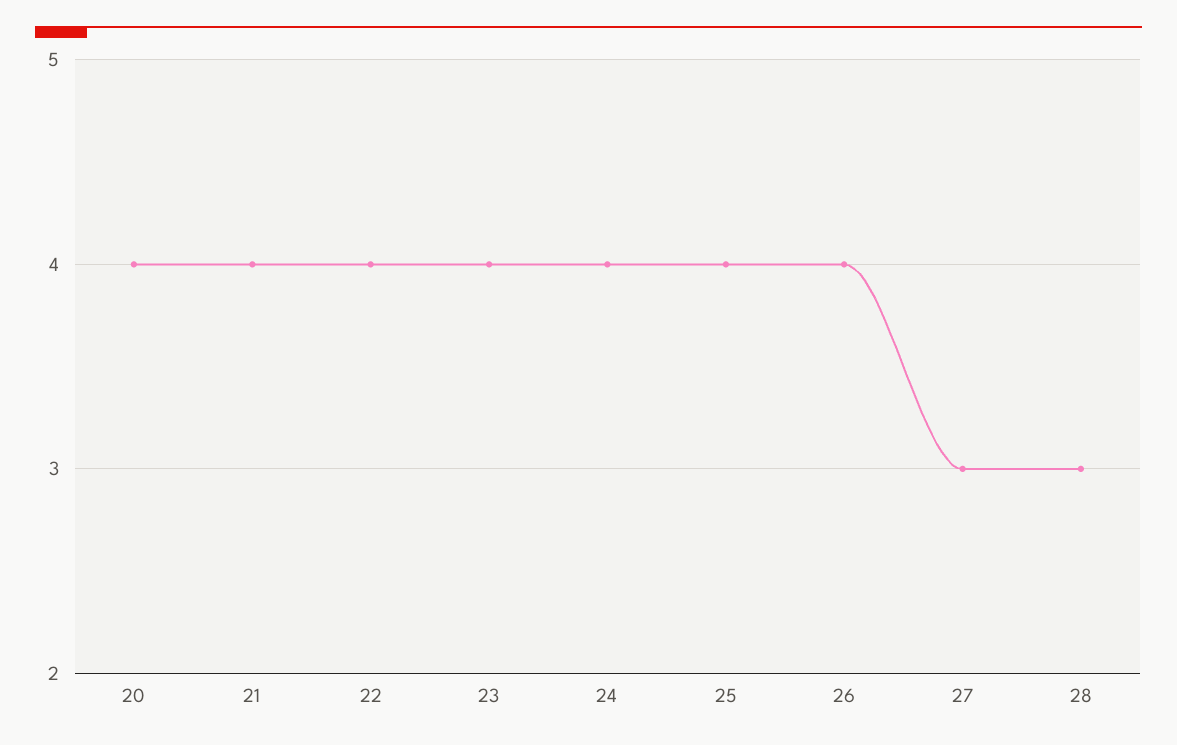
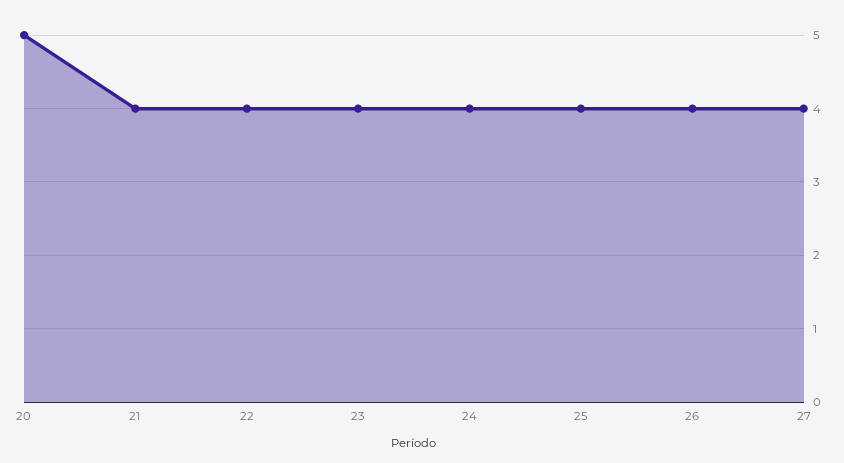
20: 4 -> 5
27: 3 -> 4
28: 3 -> none

